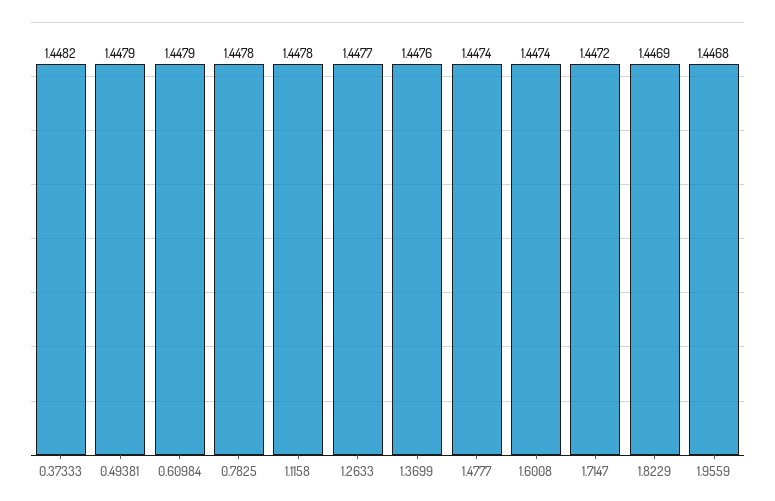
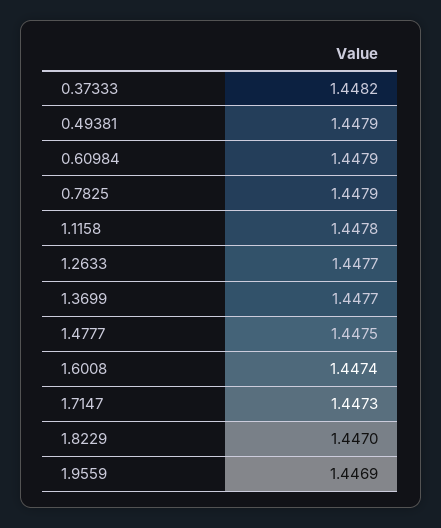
0.7825: 1.4478 -> 1.4479
1.3699: 1.4476 -> 1.4477
1.4777: 1.4474 -> 1.4475
1.7147: 1.4472 -> 1.4473
1.8229: 1.4469 -> 1.447
1.9559: 1.4468 -> 1.4469

